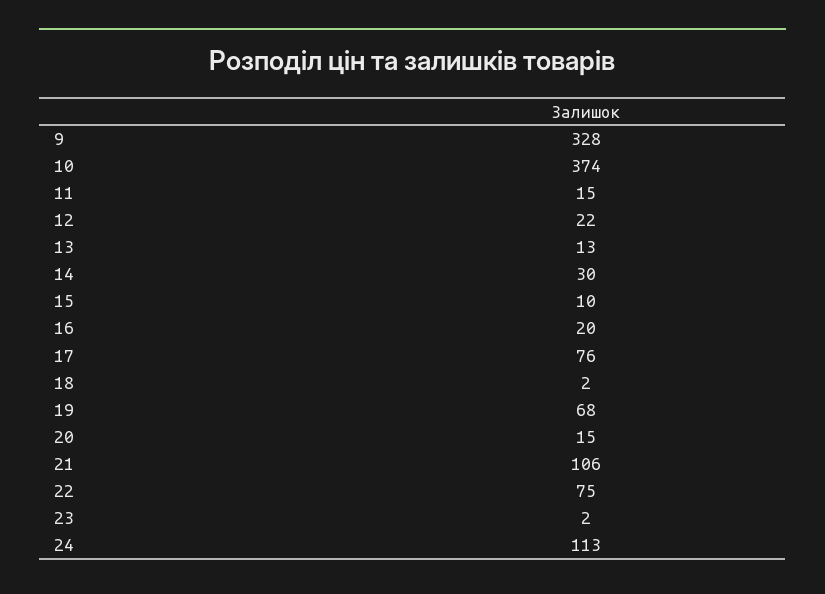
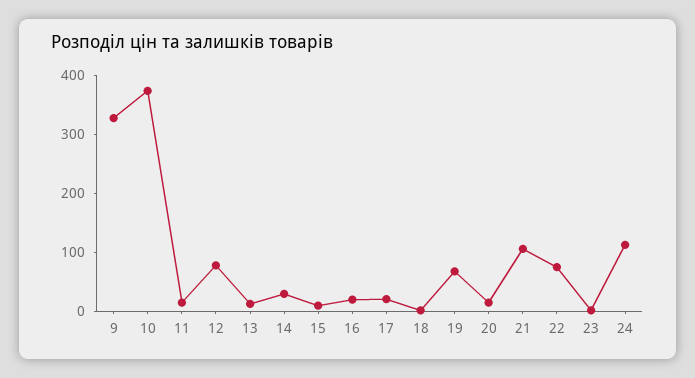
12: 22 -> 80
17: 76 -> 20

